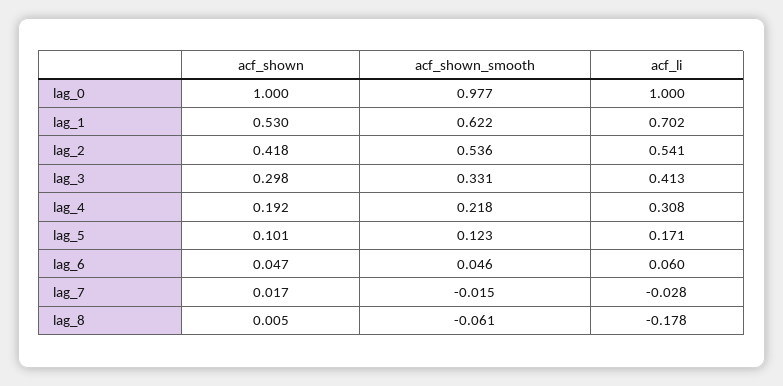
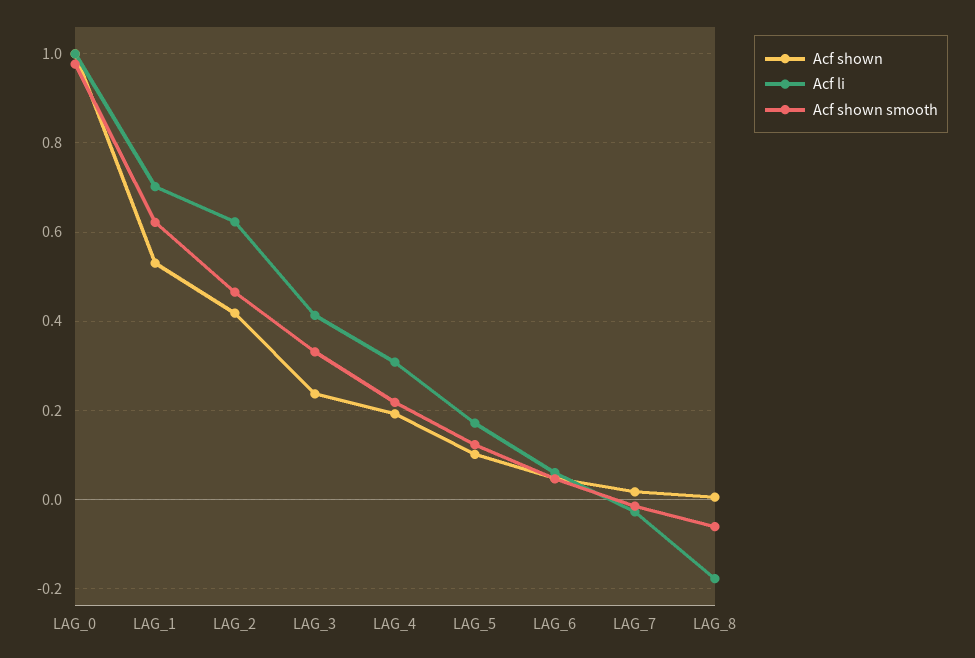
acf_shown_smooth, lag_2: 0.536 -> 0.46
acf_li, lag_2: 0.541 -> 0.62
acf_shown, lag_3: 0.298 -> 0.24

